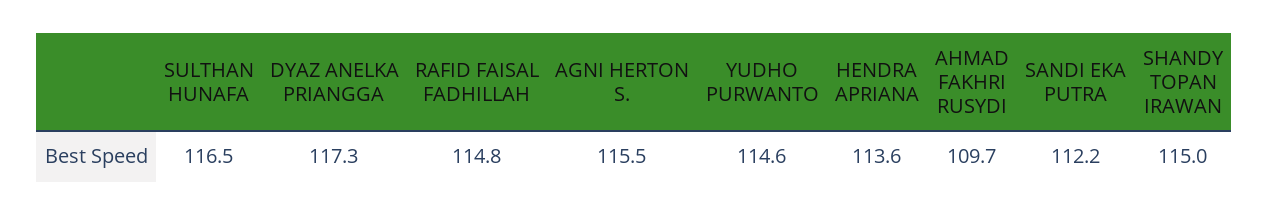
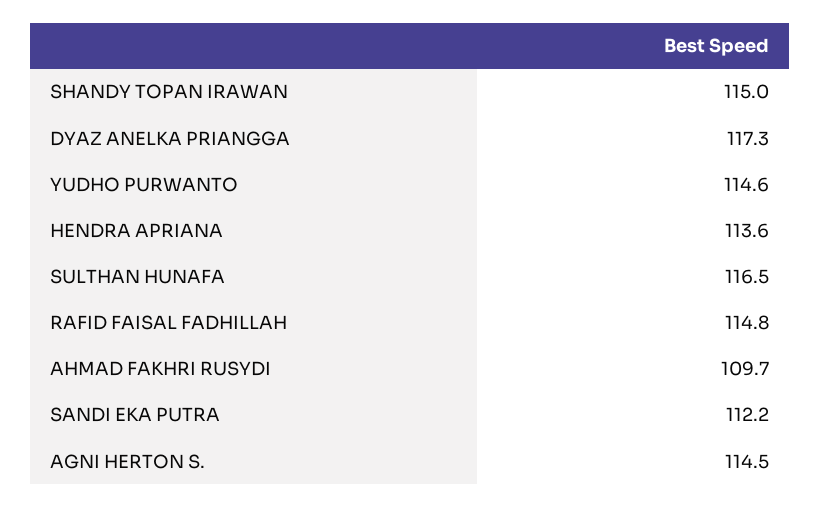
AGNI HERTON S.: 115.5 -> 114.5

